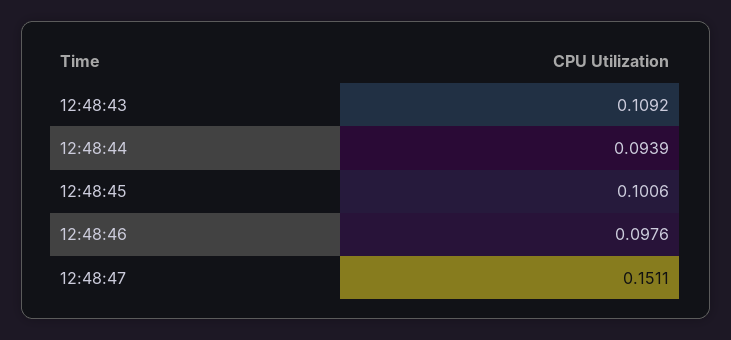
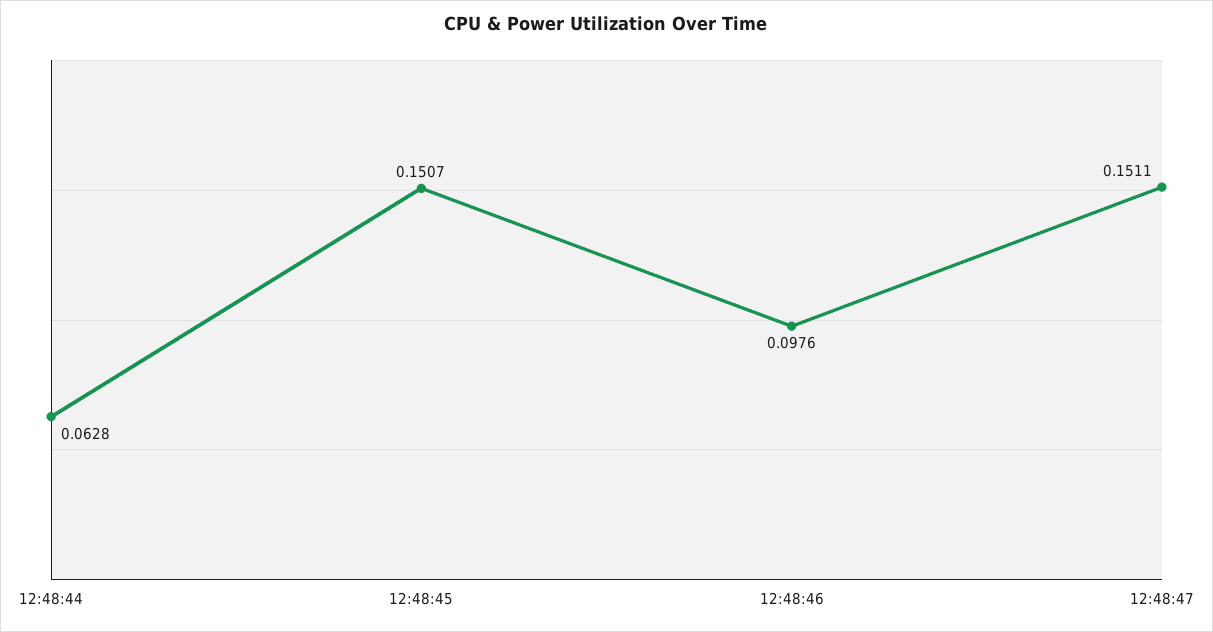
12:48:43: 0.1092 -> none
12:48:44: 0.0939 -> 0.0628
12:48:45: 0.1006 -> 0.1507

